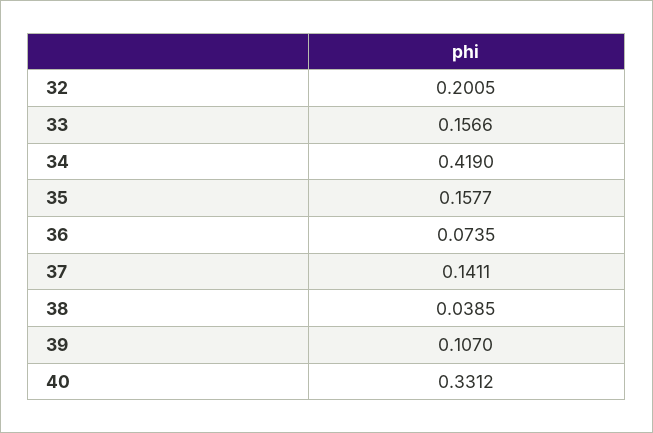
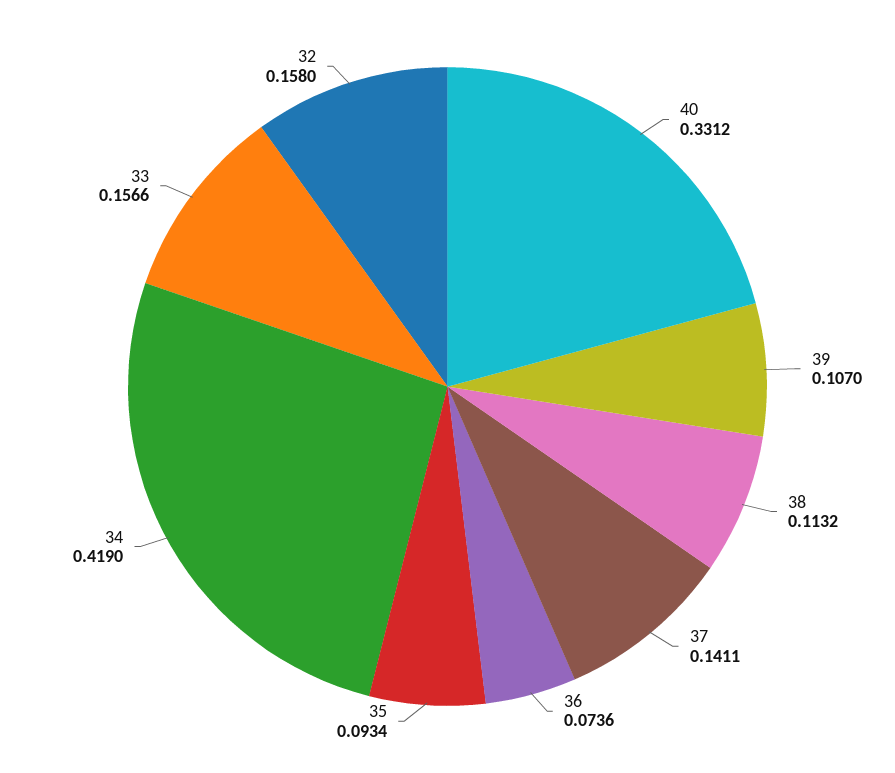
32: 0.2005 -> 0.158
35: 0.1577 -> 0.0934
36: 0.0735 -> 0.0736
38: 0.0385 -> 0.1132

